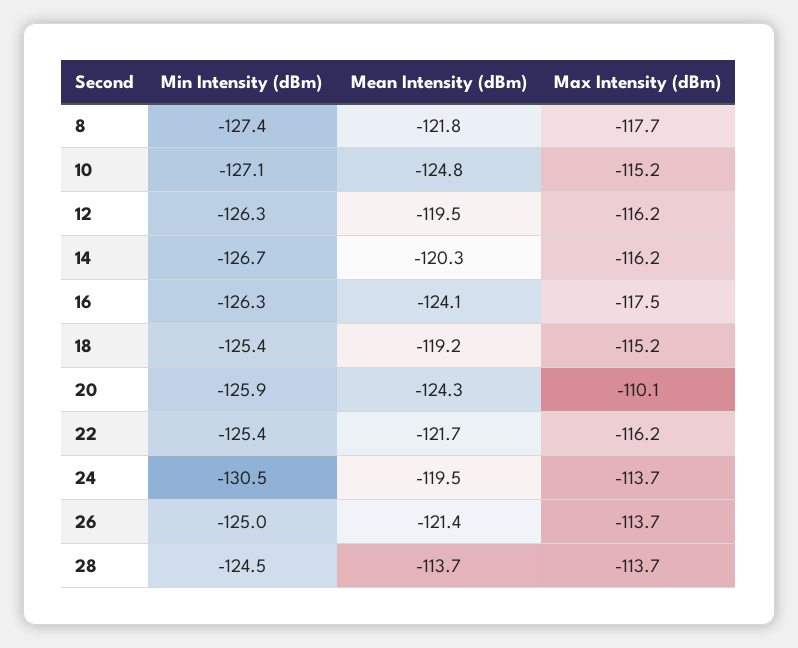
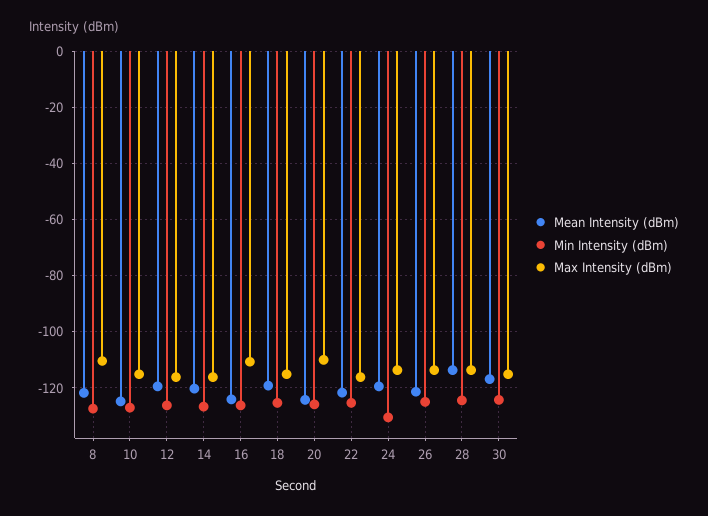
Max Intensity (dBm), 8: -117.7 -> -110
Max Intensity (dBm), 16: -117.5 -> -110
Mean Intensity (dBm), 30: none -> -117.5
Min Intensity (dBm), 30: none -> -125
Max Intensity (dBm), 30: none -> -115

